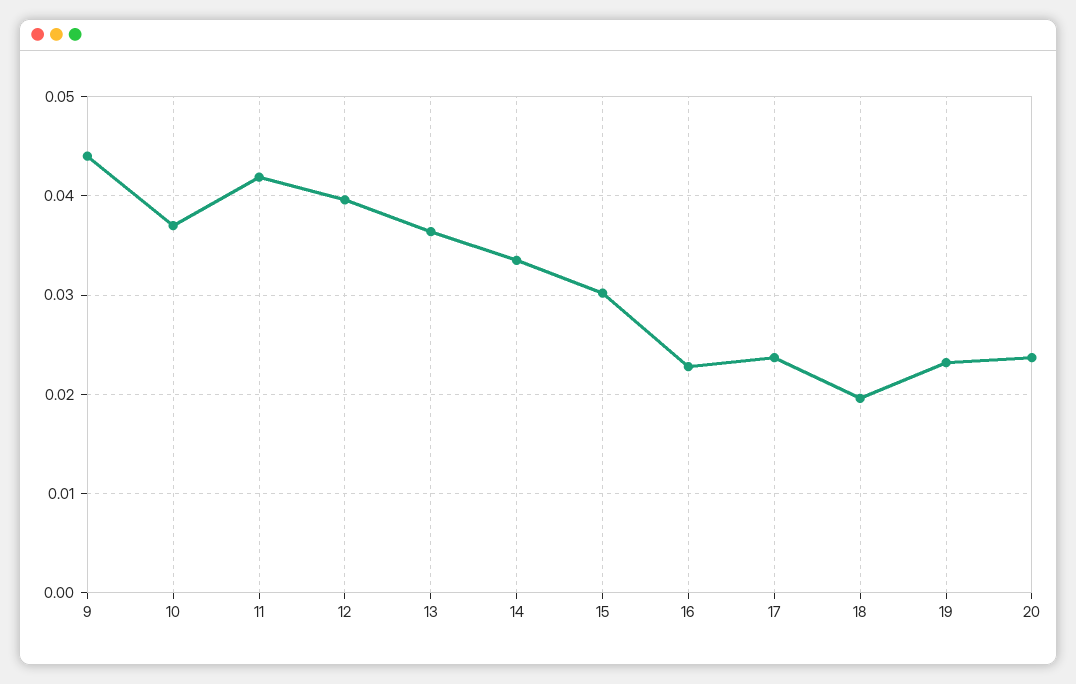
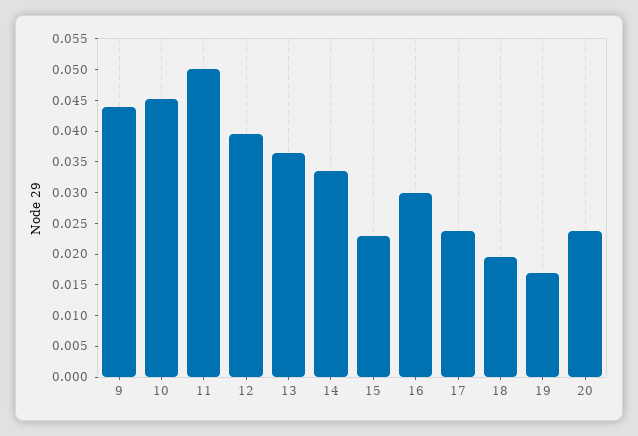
10: 0.037 -> 0.045
11: 0.042 -> 0.05
15: 0.03 -> 0.0225
16: 0.023 -> 0.03
19: 0.023 -> 0.0175

